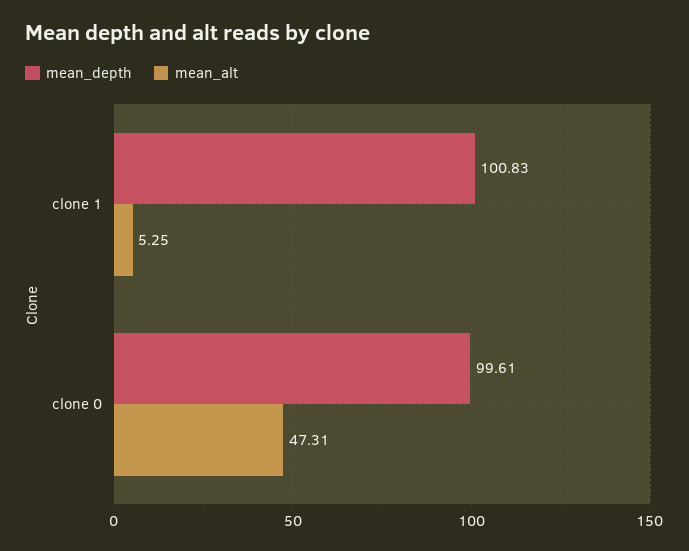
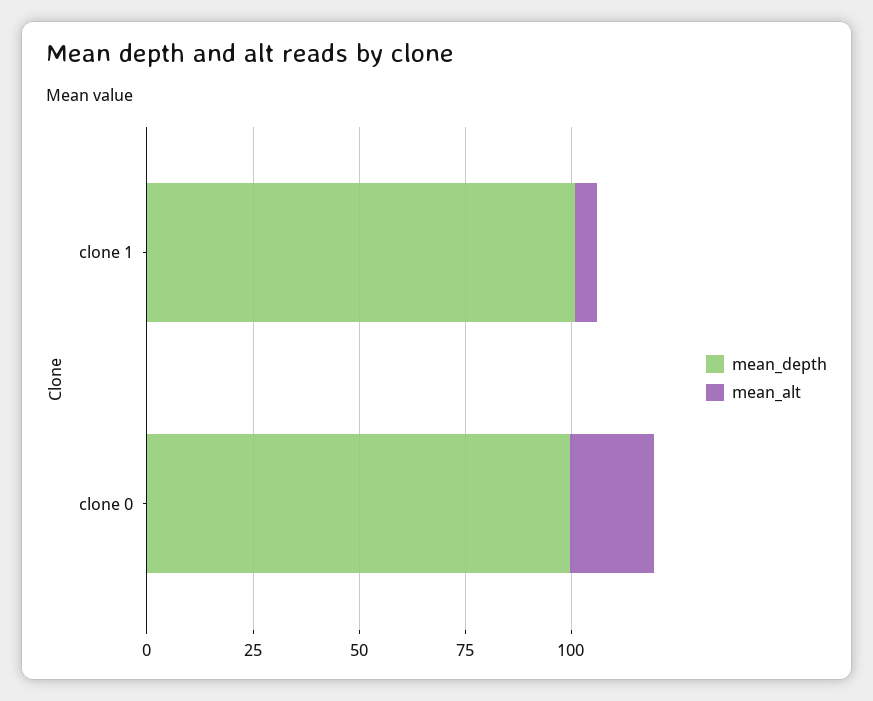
mean_alt, clone 0: 47.31 -> 20

